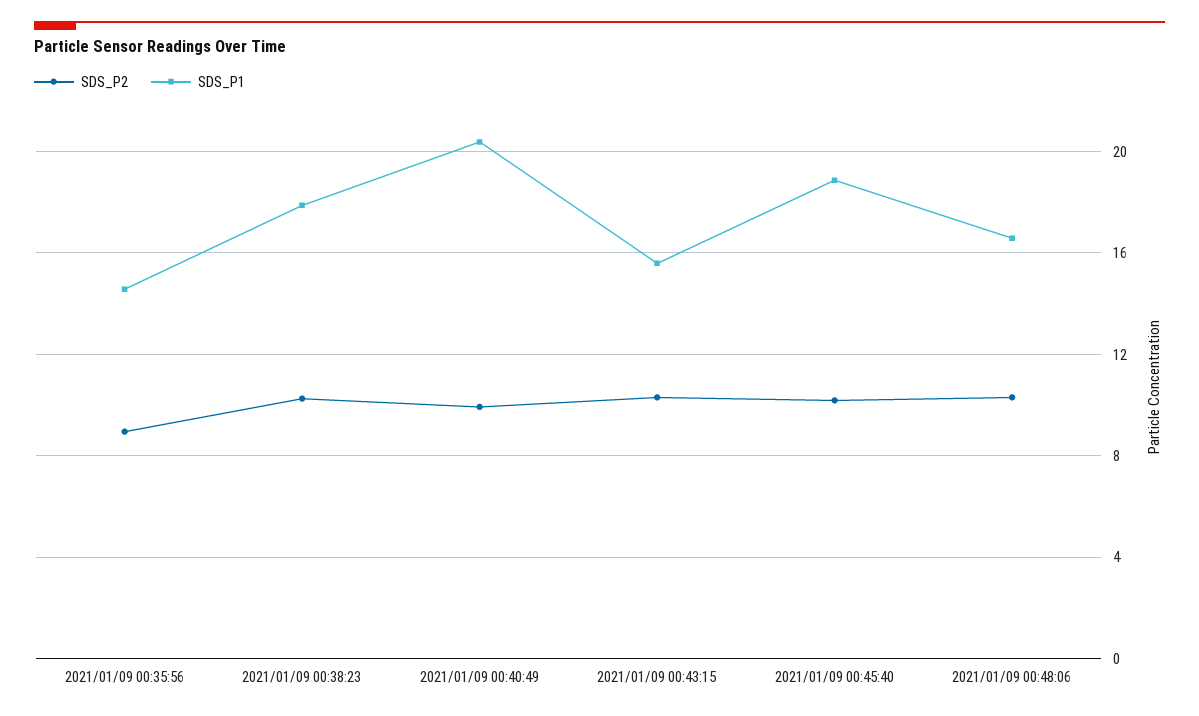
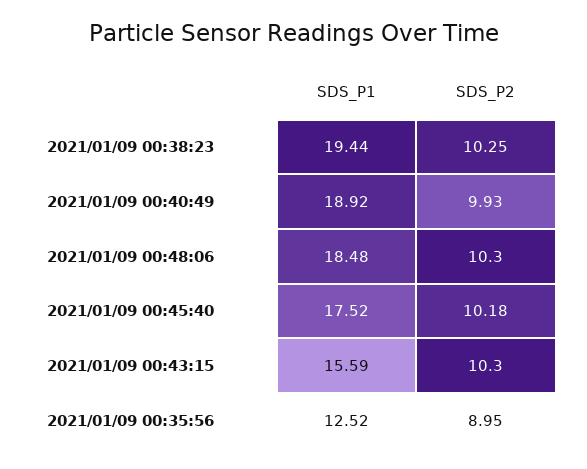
SDS_P1, 2021/01/09 00:35:56: 14.5 -> 12.52
SDS_P1, 2021/01/09 00:38:23: 18 -> 19.44
SDS_P1, 2021/01/09 00:40:49: 20.5 -> 18.92
SDS_P1, 2021/01/09 00:45:40: 19 -> 17.52
SDS_P1, 2021/01/09 00:48:06: 16.5 -> 18.48

